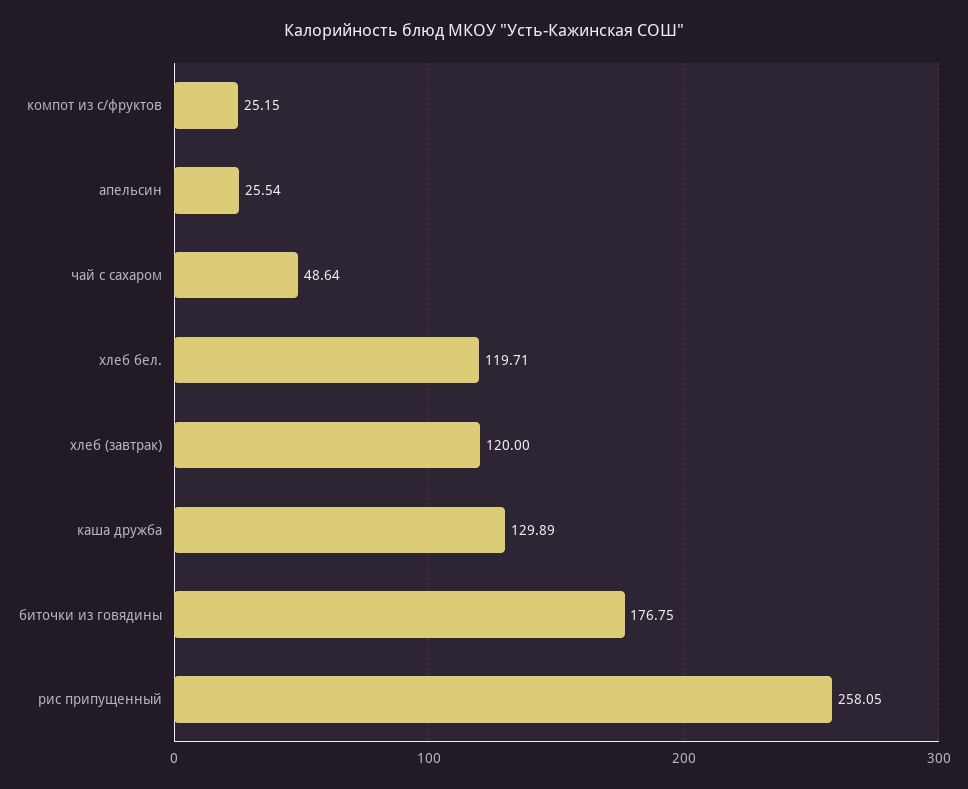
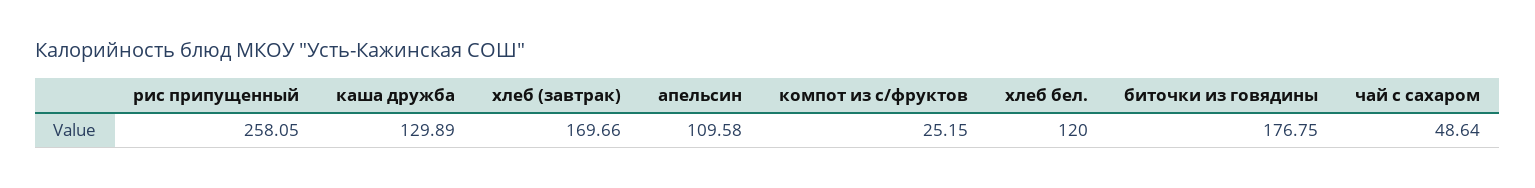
апельсин: 25.54 -> 109.58
хлеб бел.: 119.71 -> 120
хлеб (завтрак): 120 -> 169.66

